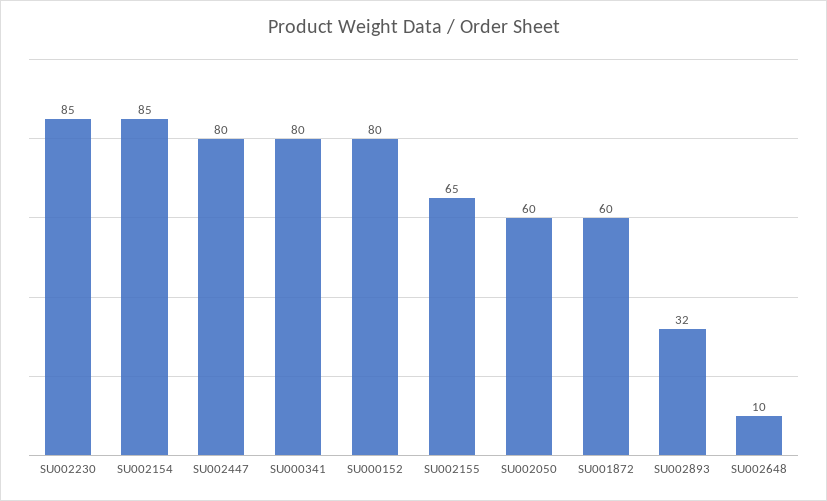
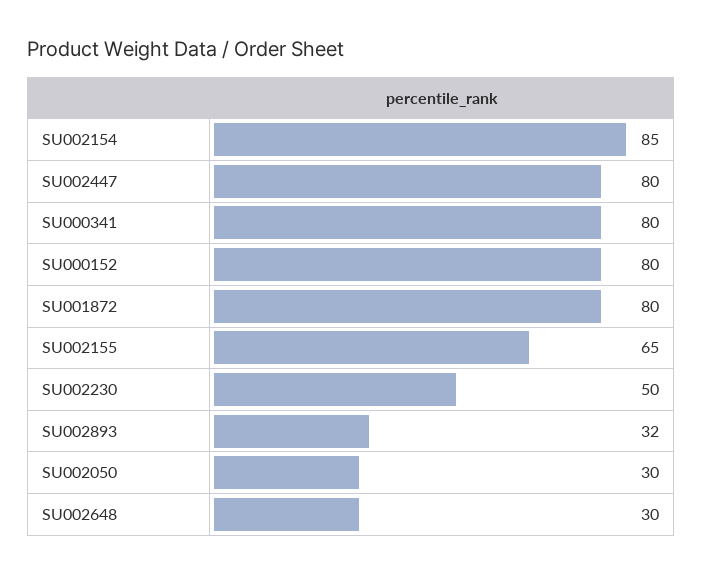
SU002230: 85 -> 50
SU002050: 60 -> 30
SU001872: 60 -> 80
SU002648: 10 -> 30

